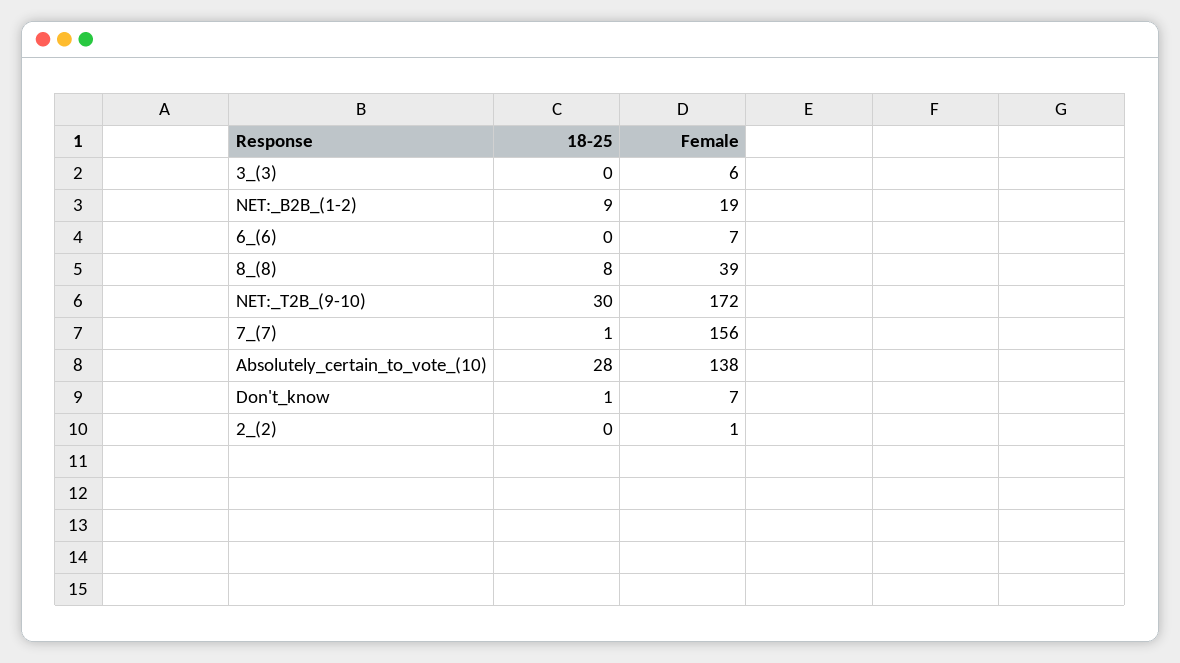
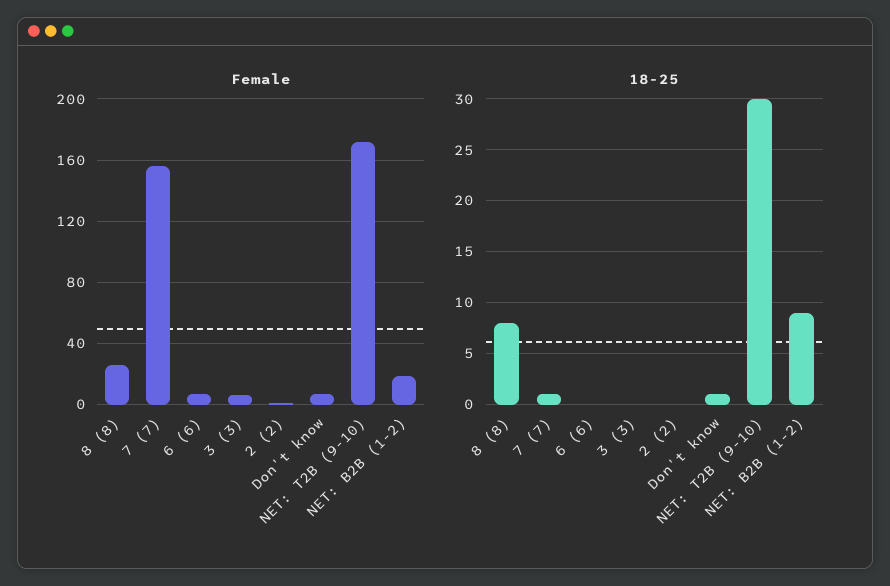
Female, 8_(8): 39 -> 25
18-25, Absolutely_certain_to_vote_(10): 28 -> none
Female, Absolutely_certain_to_vote_(10): 138 -> none

